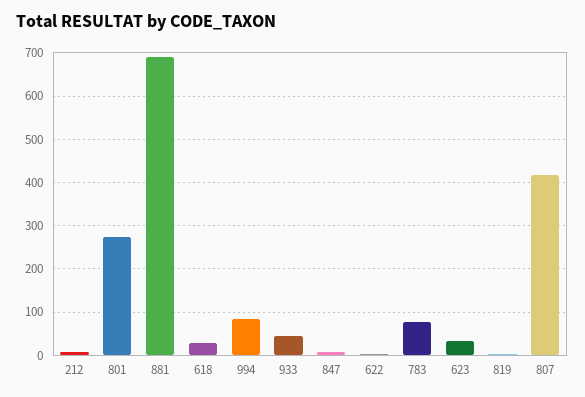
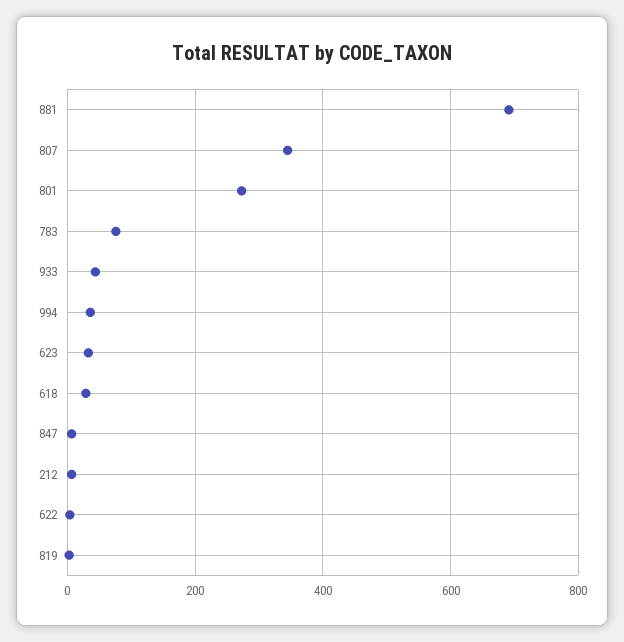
994: 80 -> 40
807: 420 -> 340

